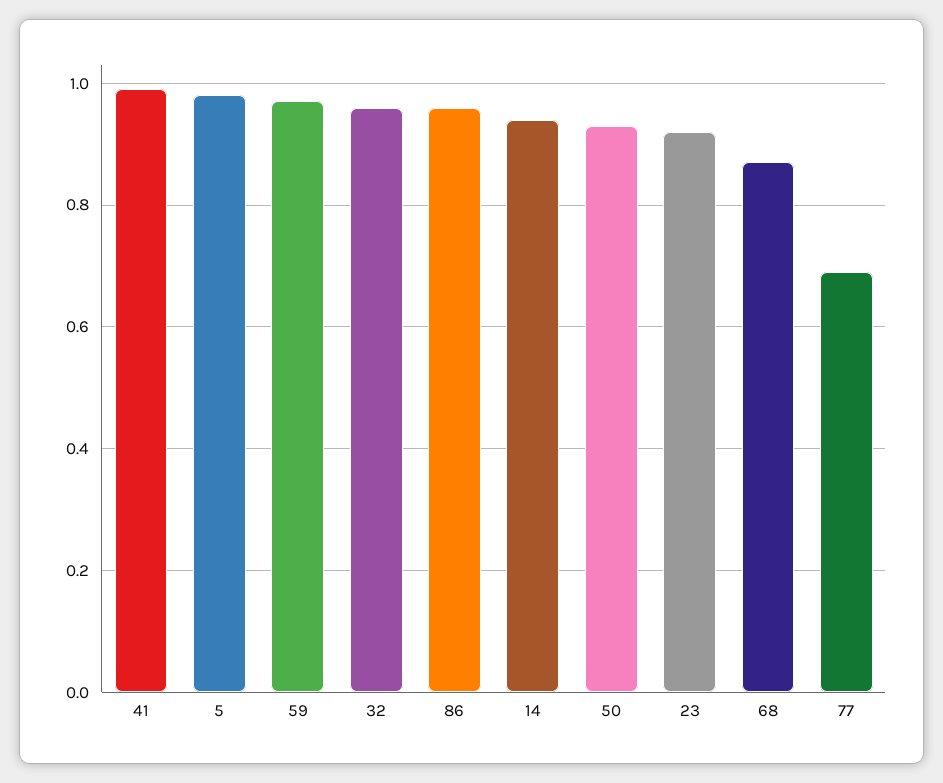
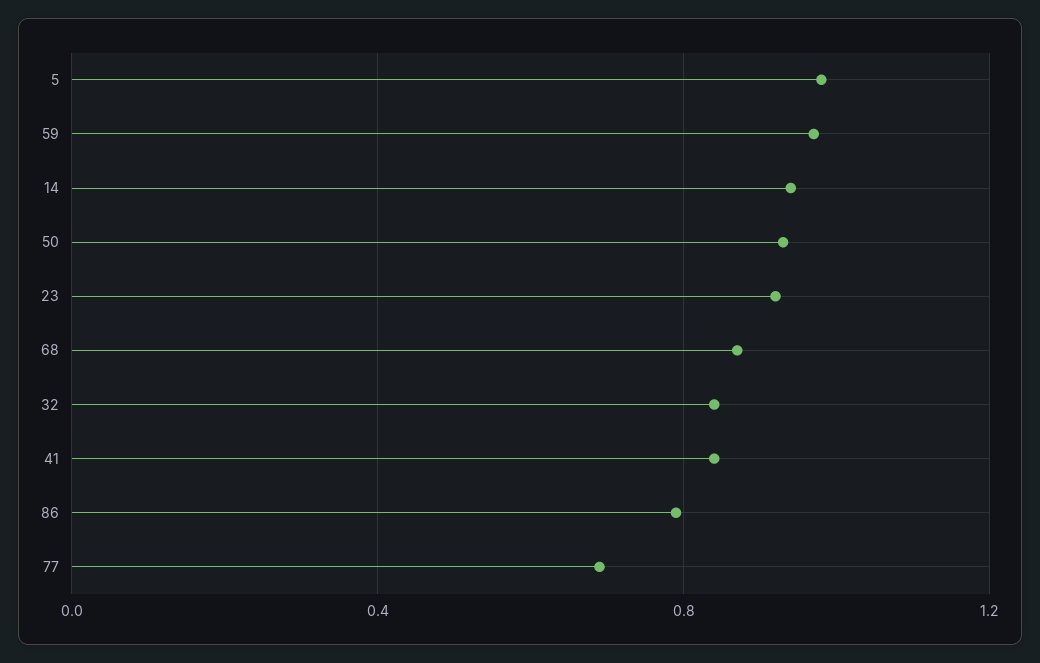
41: 1 -> 0.85
32: 0.95 -> 0.85
86: 0.95 -> 0.8

